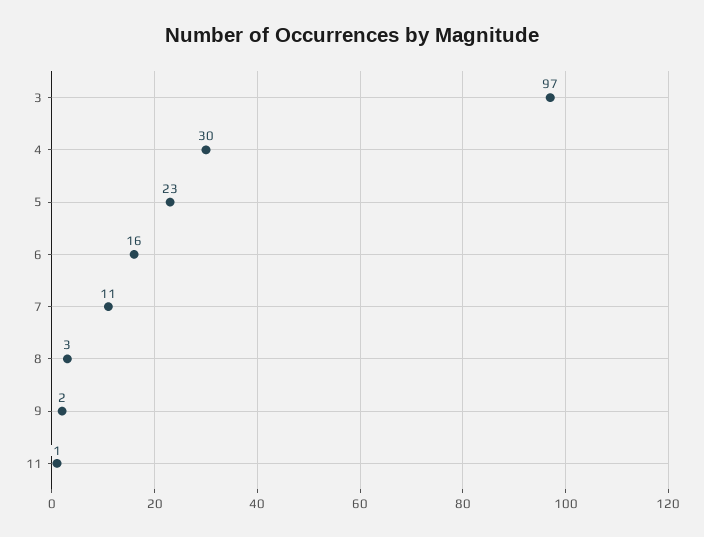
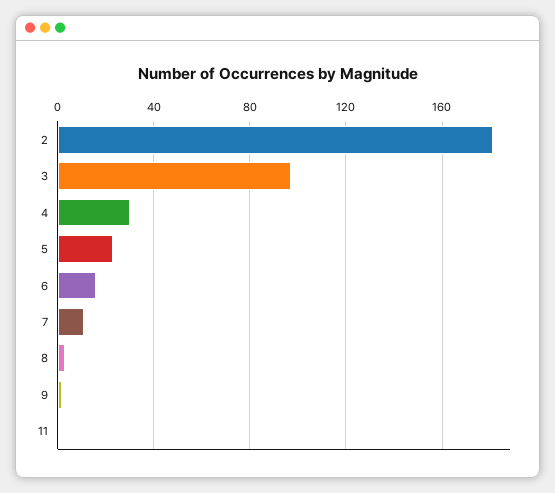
2: none -> 180

